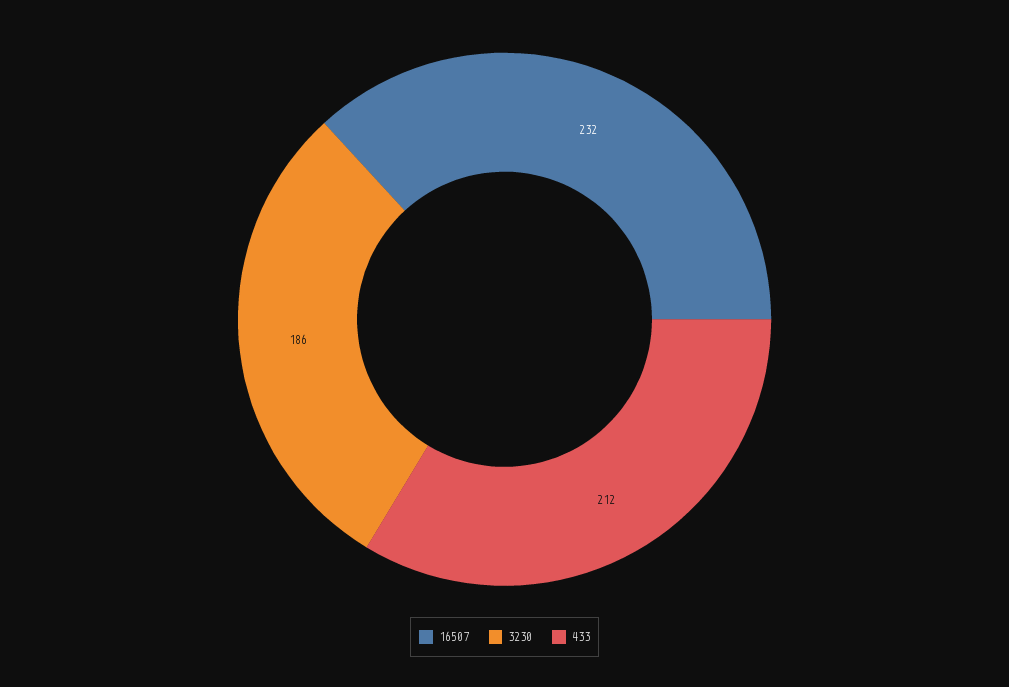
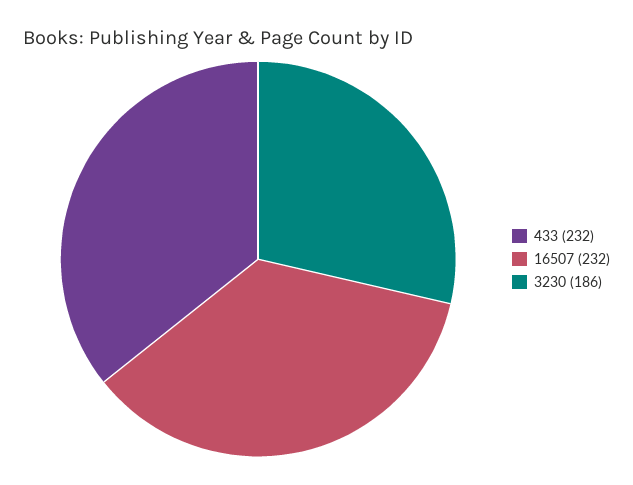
433: 212 -> 232

